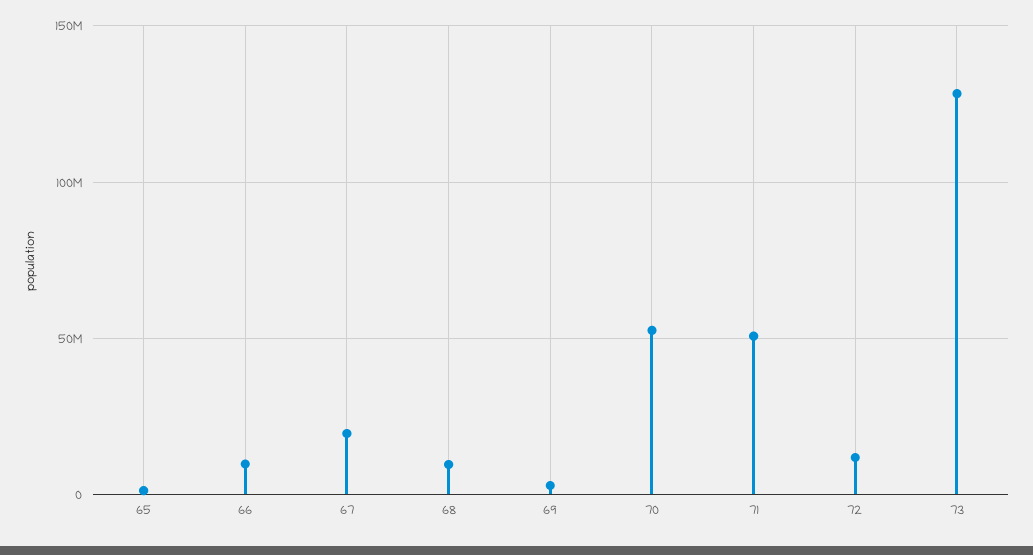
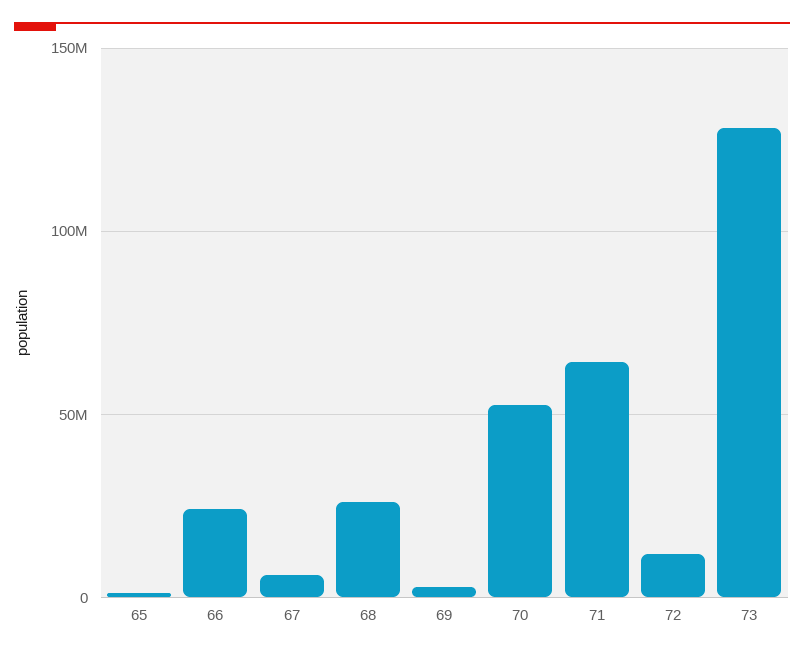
66: 10000000 -> 25000000
67: 20000000 -> 5000000
68: 10000000 -> 25000000
71: 50000000 -> 65000000

